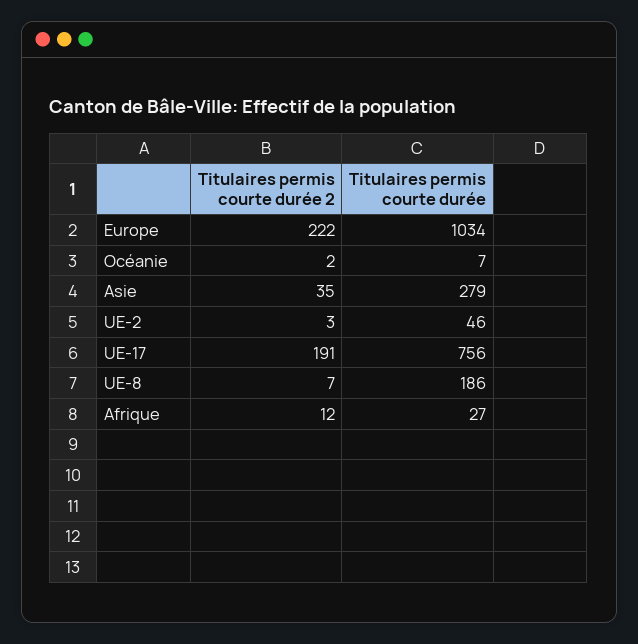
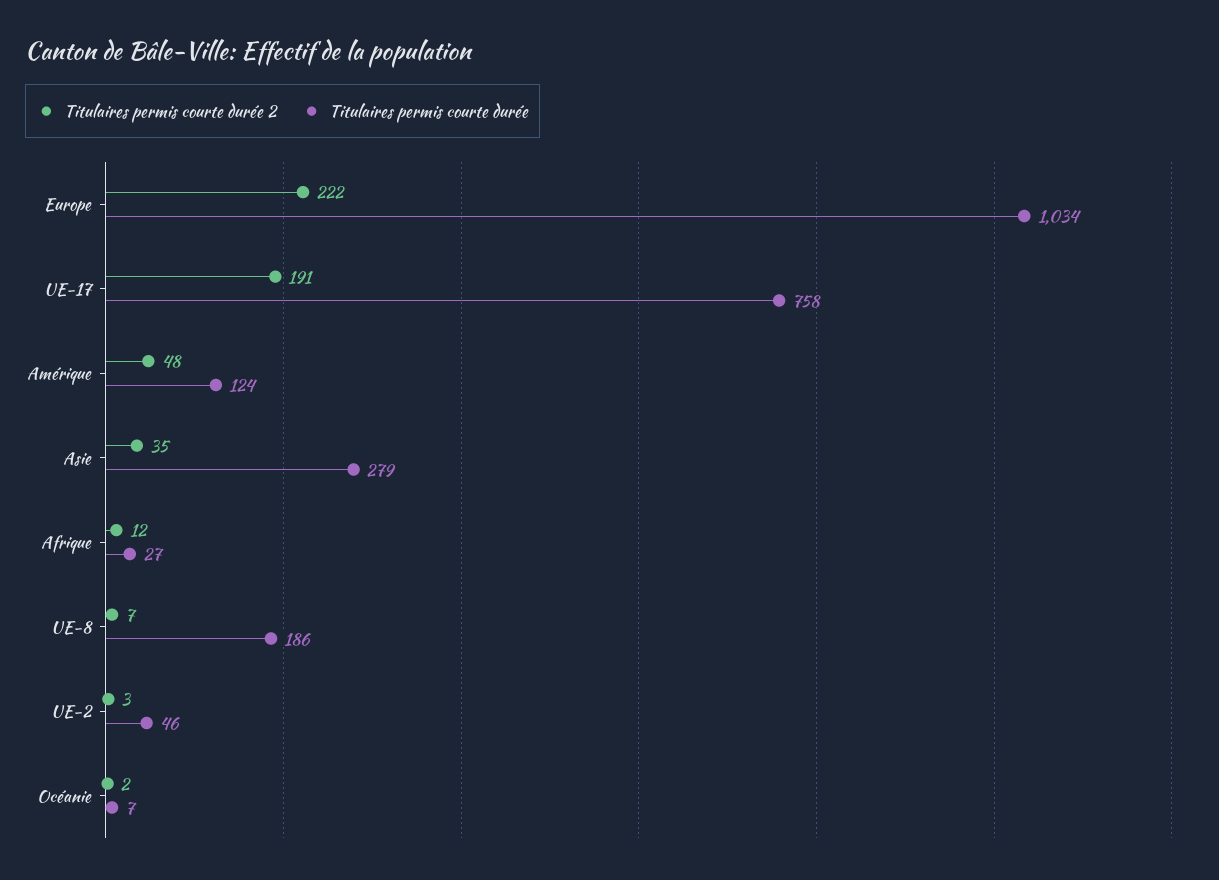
Titulaires permis courte durée, UE-17: 756 -> 758
Titulaires permis courte durée 2, Amérique: none -> 48
Titulaires permis courte durée, Amérique: none -> 124

